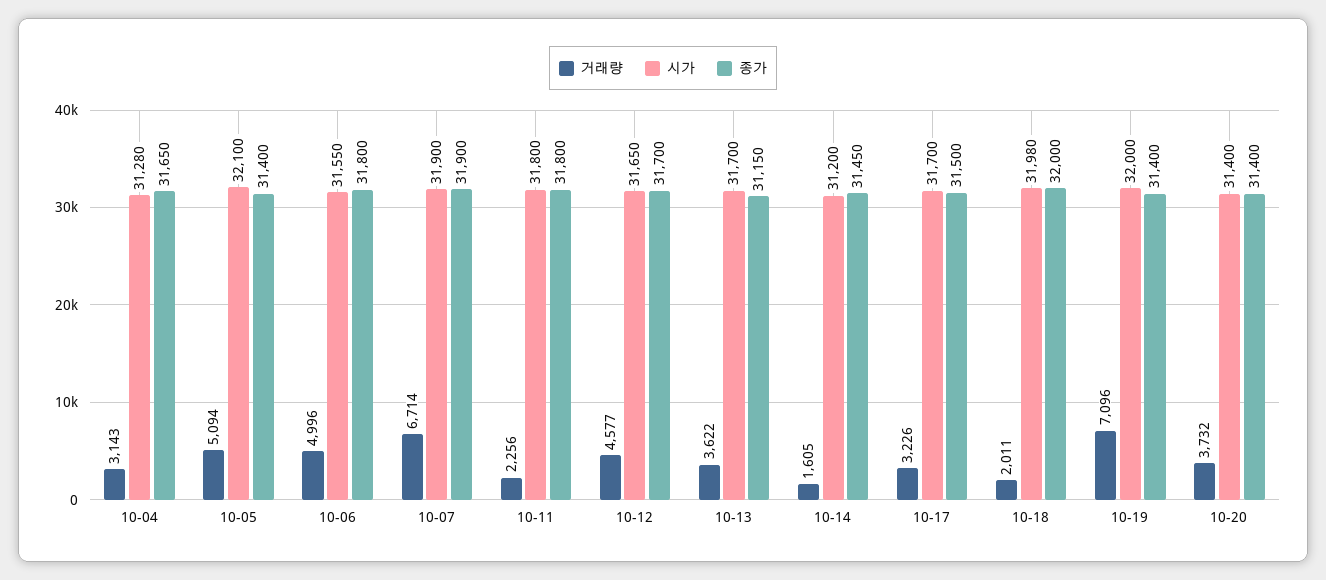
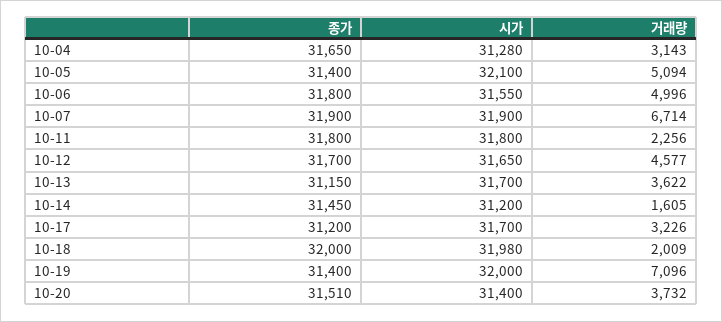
종가, 10-17: 31500 -> 31200
거래량, 10-18: 2011 -> 2009
종가, 10-20: 31400 -> 31510

